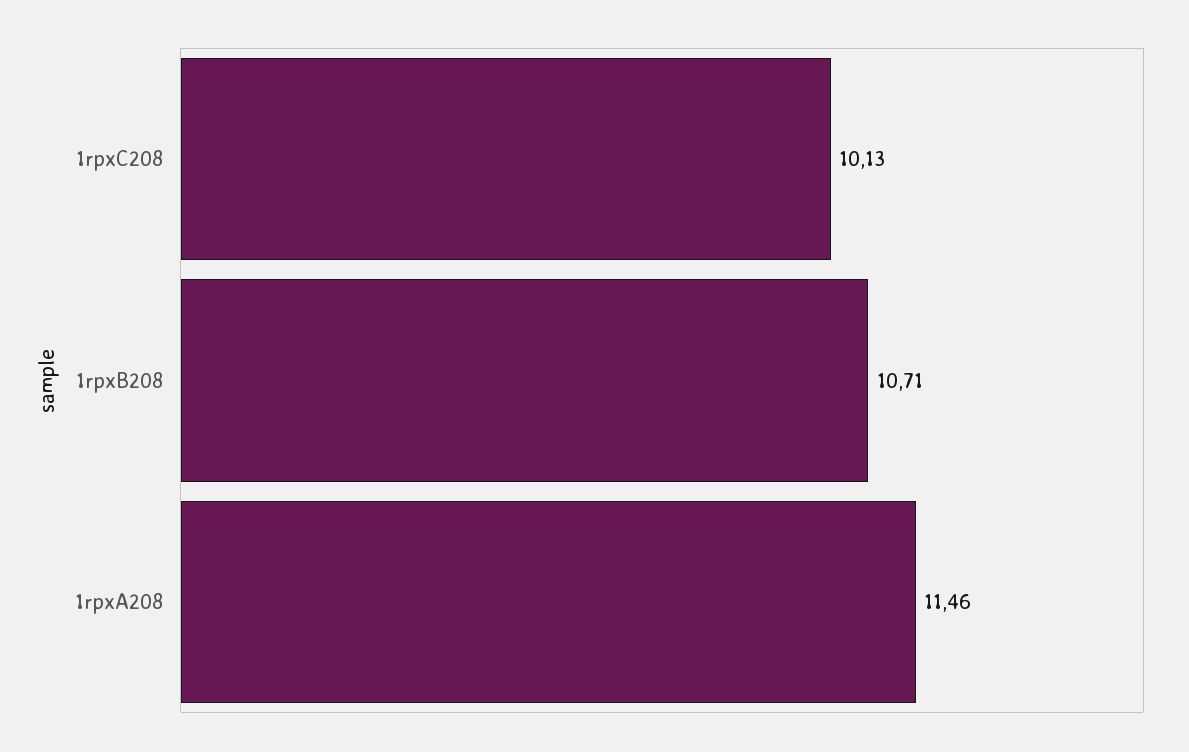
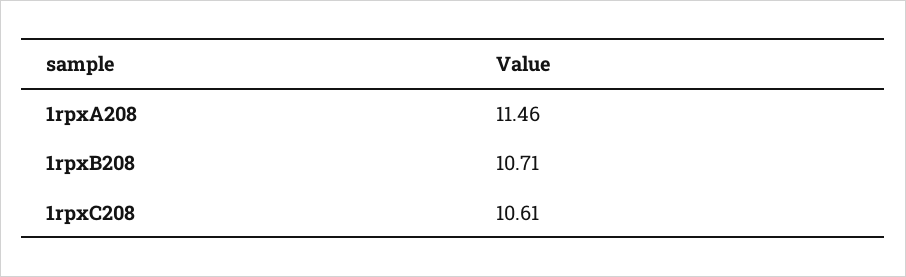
1rpxC208: 10.13 -> 10.61

